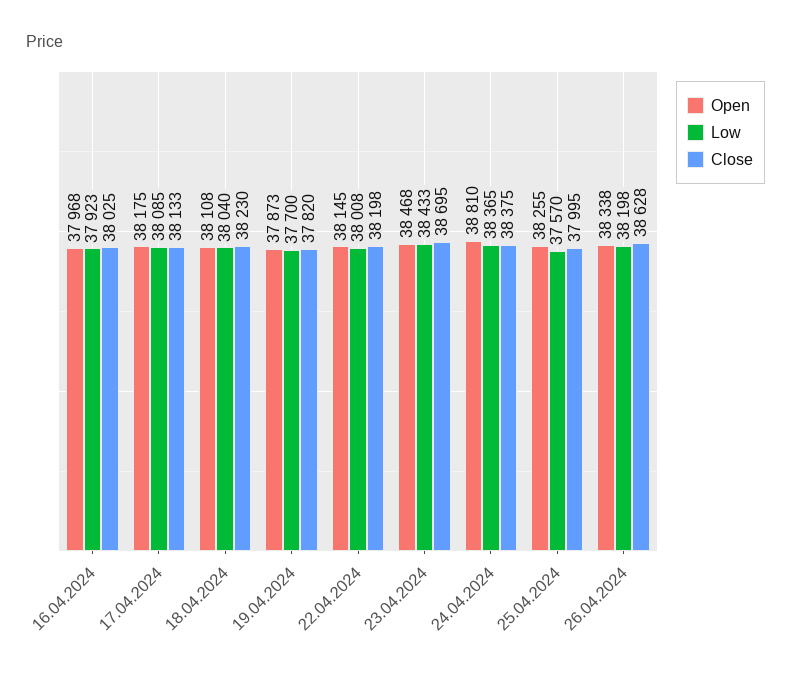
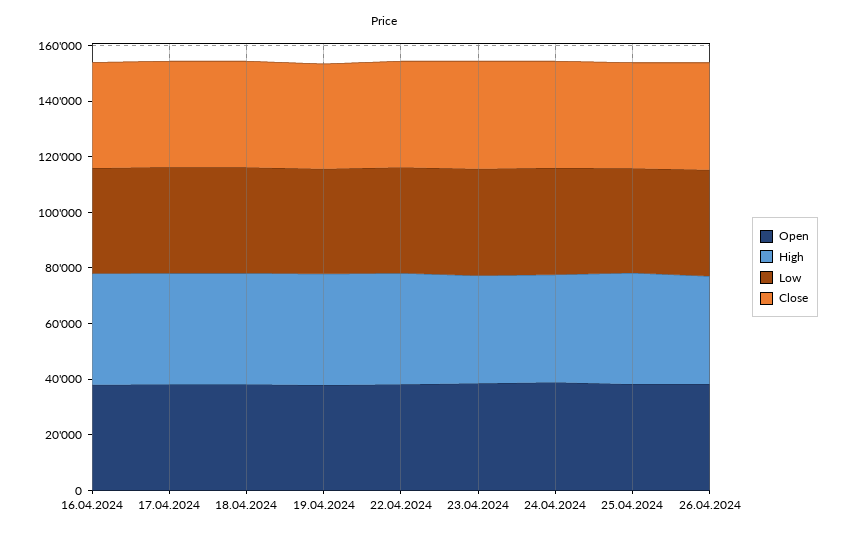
High, 16.04.2024: none -> 40000
High, 17.04.2024: none -> 40000
High, 18.04.2024: none -> 40000
High, 19.04.2024: none -> 40000
High, 22.04.2024: none -> 40000
High, 23.04.2024: none -> 40000
High, 24.04.2024: none -> 40000
High, 25.04.2024: none -> 40000
High, 26.04.2024: none -> 40000

